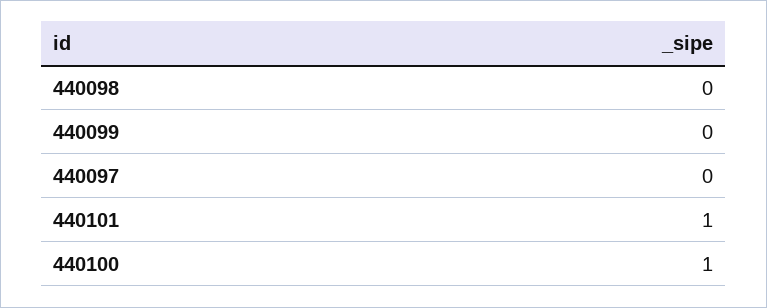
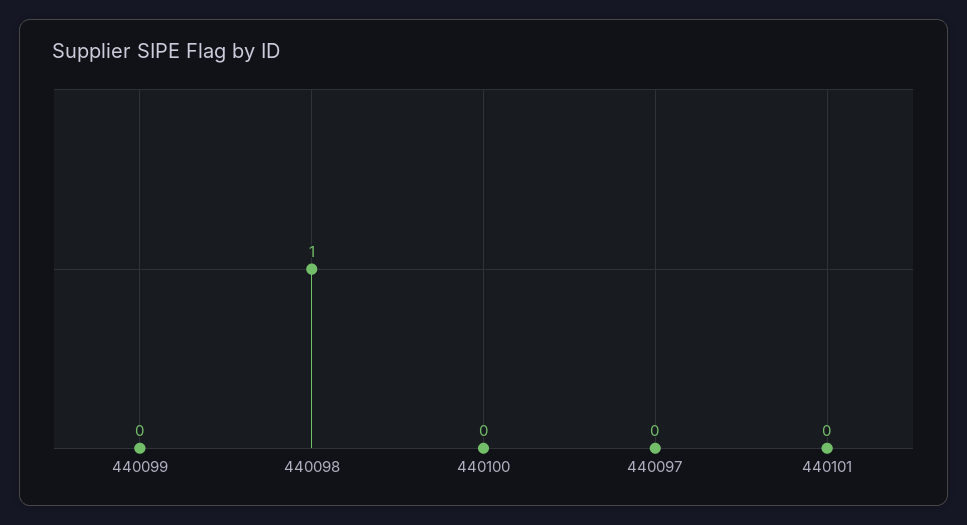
440098: 0 -> 1
440101: 1 -> 0
440100: 1 -> 0

